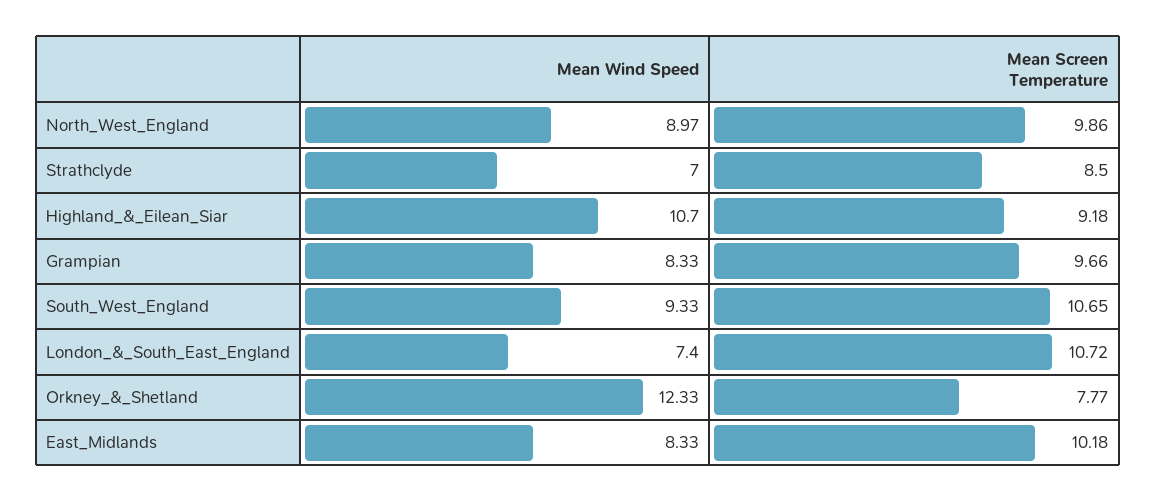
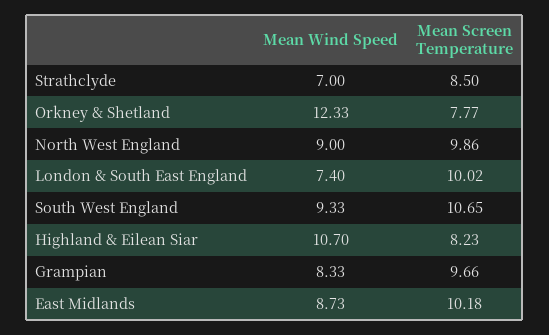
Mean Wind Speed, North_West_England: 8.97 -> 9
Mean Screen Temperature, Highland_&_Eilean_Siar: 9.18 -> 8.23
Mean Screen Temperature, London_&_South_East_England: 10.72 -> 10.02
Mean Wind Speed, East_Midlands: 8.33 -> 8.73

